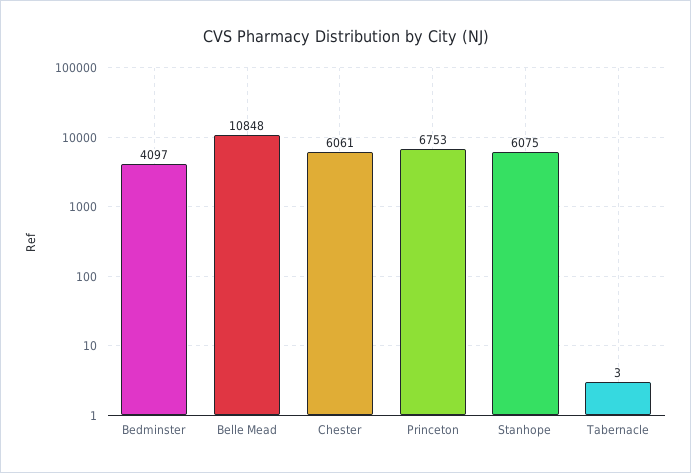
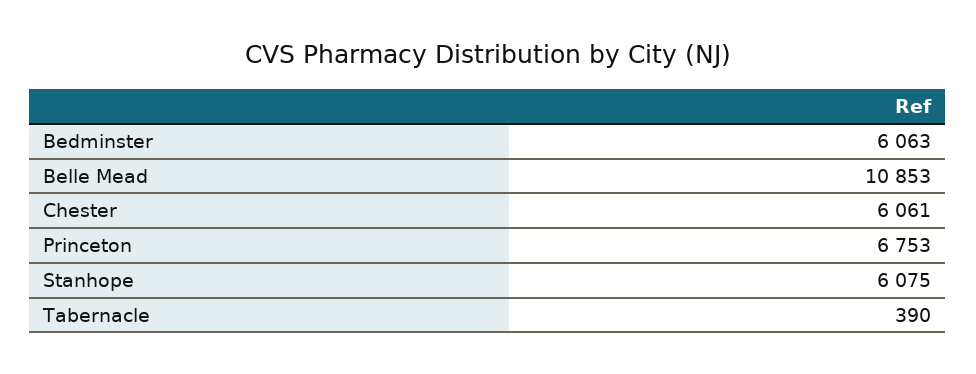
Bedminster: 4097 -> 6063
Belle Mead: 10848 -> 10853
Tabernacle: 3 -> 390

